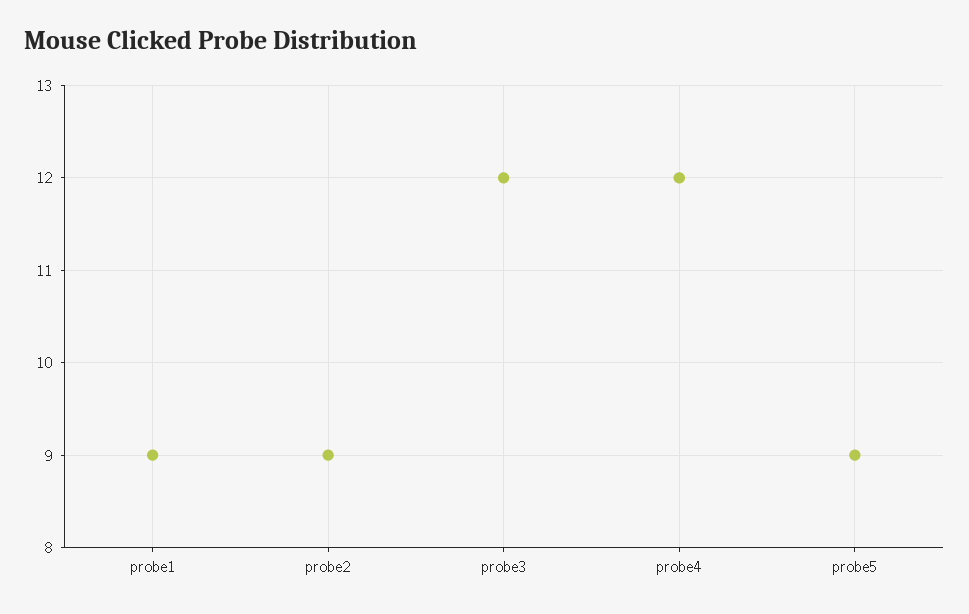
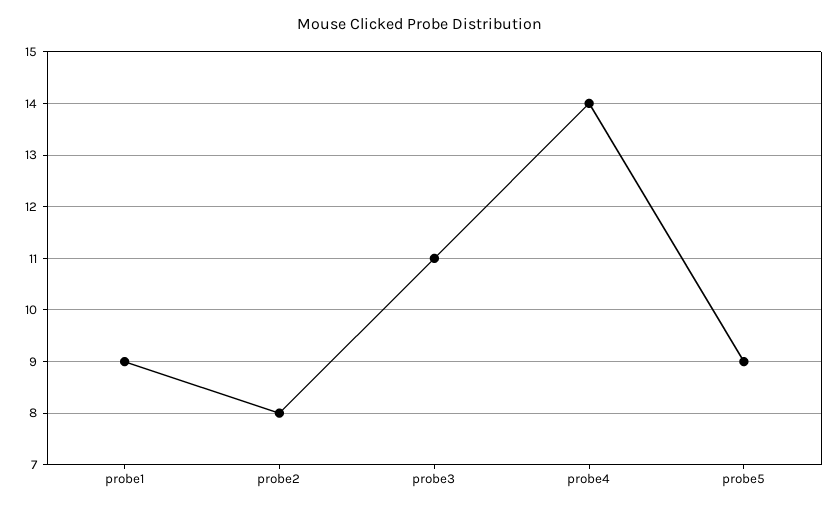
probe2: 9 -> 8
probe3: 12 -> 11
probe4: 12 -> 14

